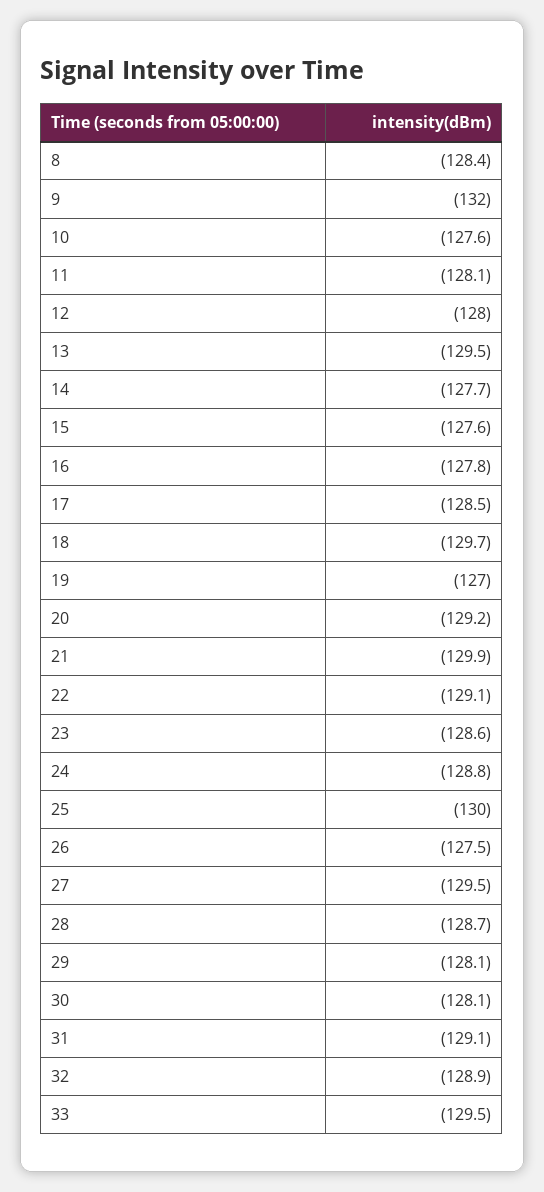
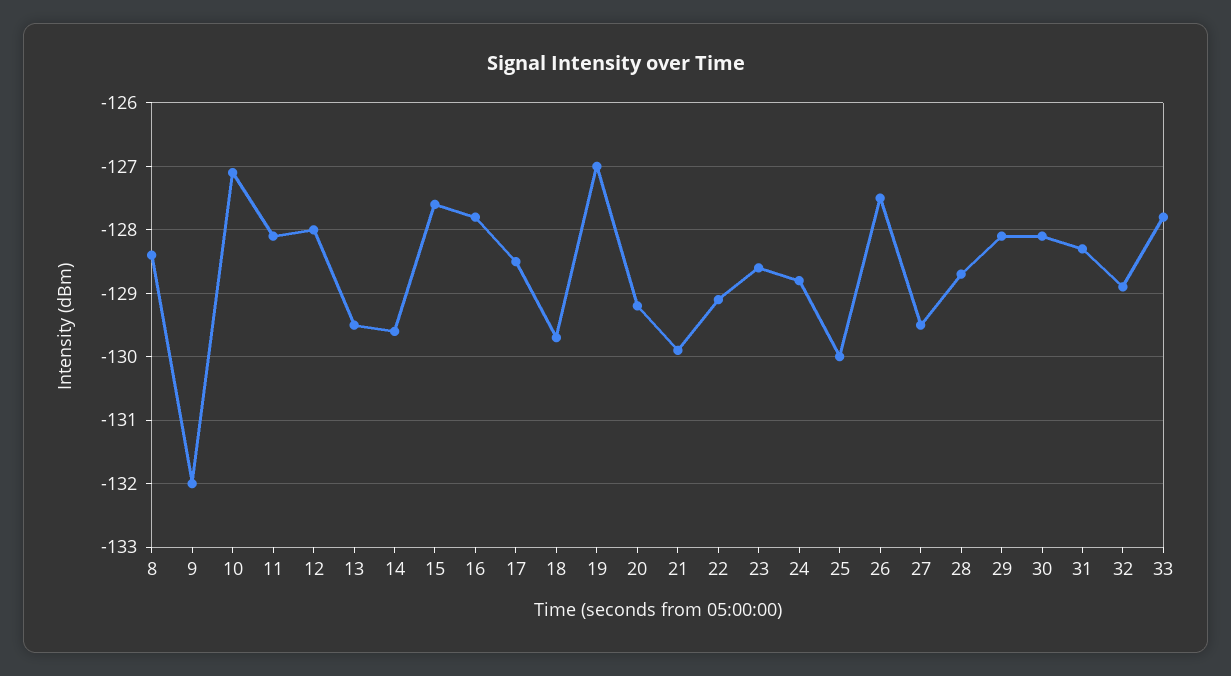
10: -127.6 -> -127.1
14: -127.7 -> -129.6
31: -129.1 -> -128.3
33: -129.5 -> -127.8

